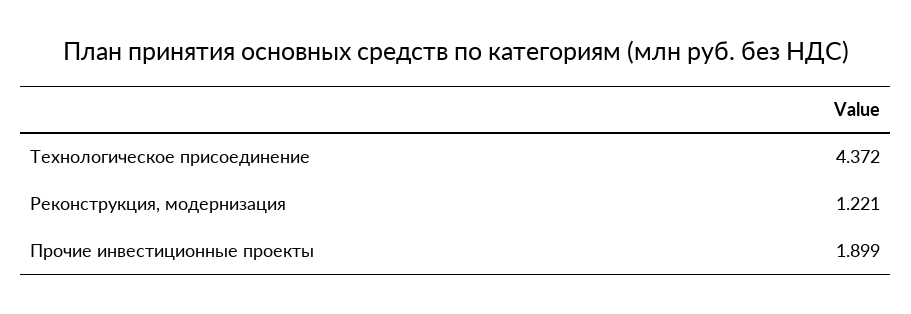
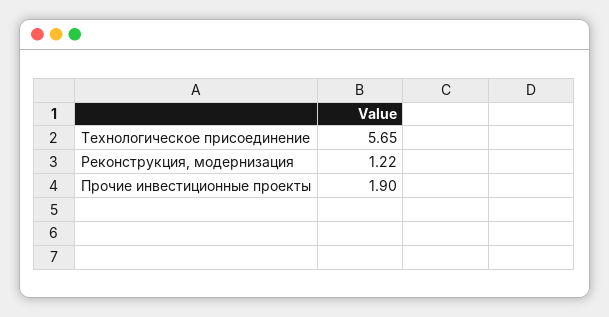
Технологическое присоединение: 4.372 -> 5.65

